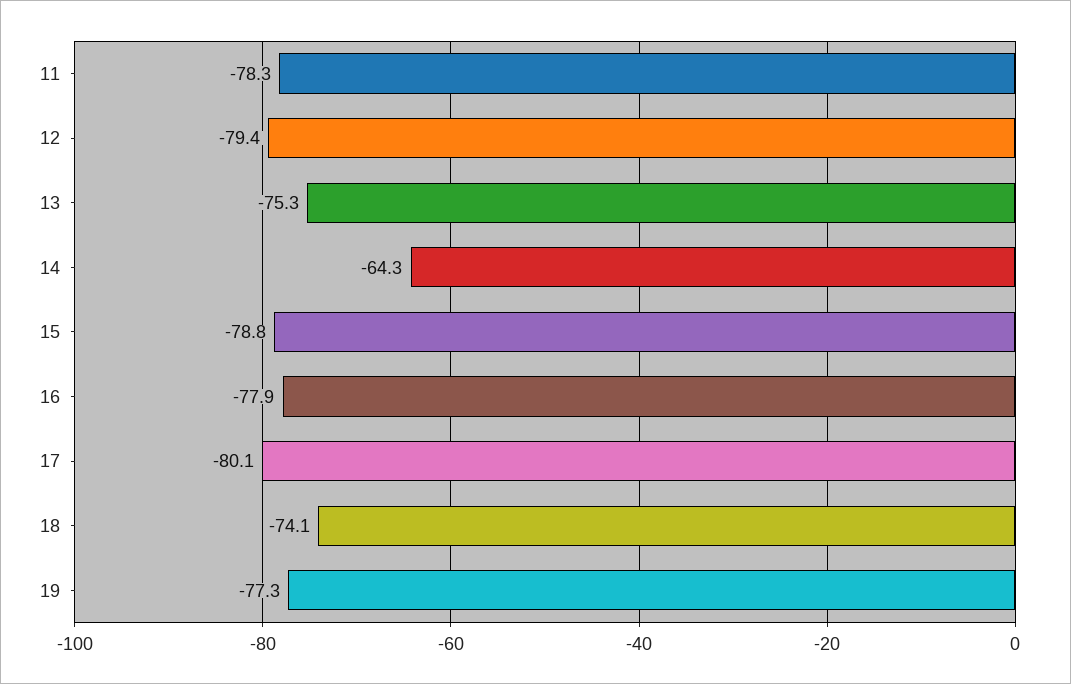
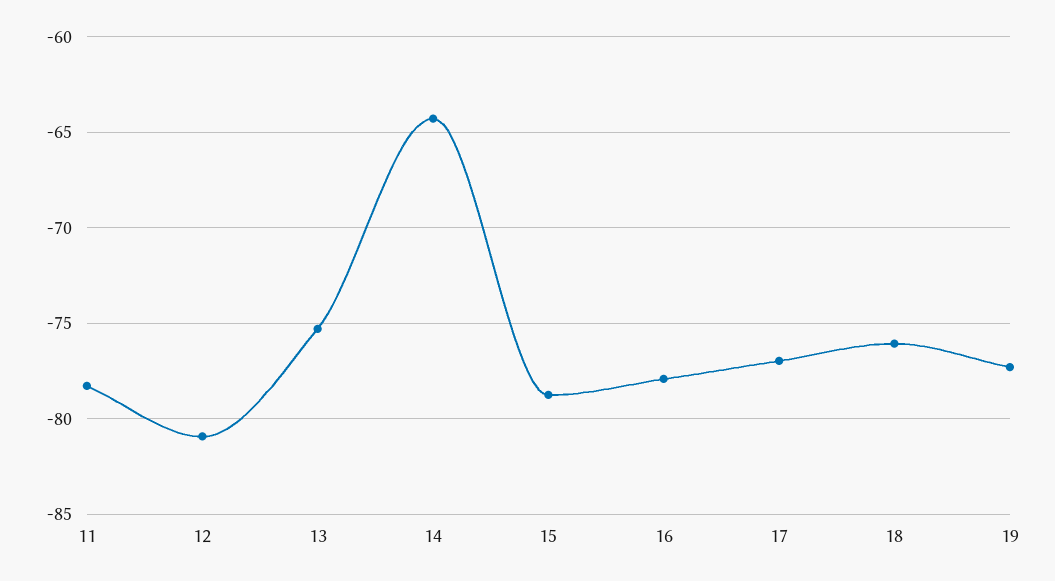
12: -79.4 -> -81
17: -80.1 -> -77
18: -74.1 -> -76

